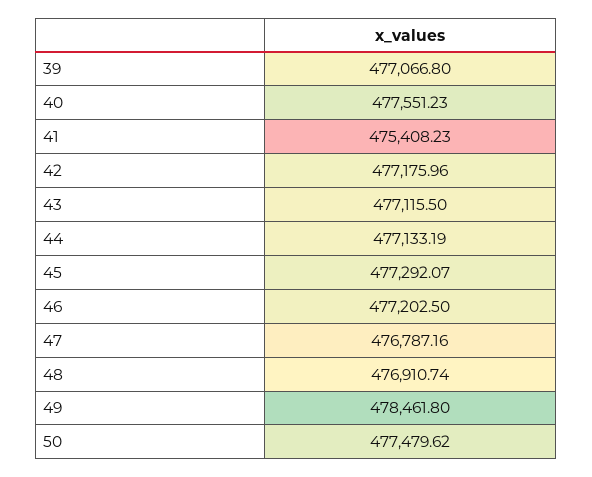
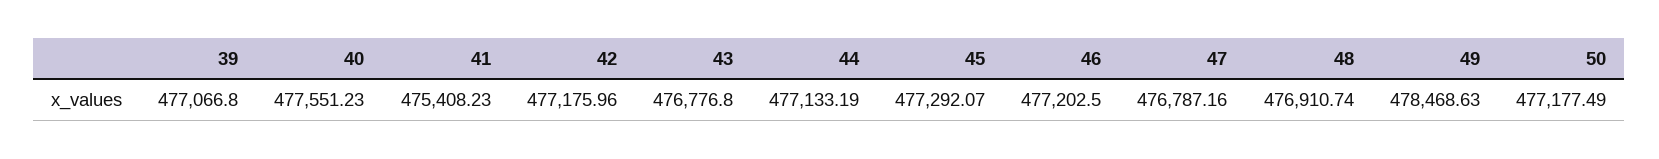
43: 477115.5 -> 476776.8
49: 478461.8 -> 478468.63
50: 477479.62 -> 477177.49

